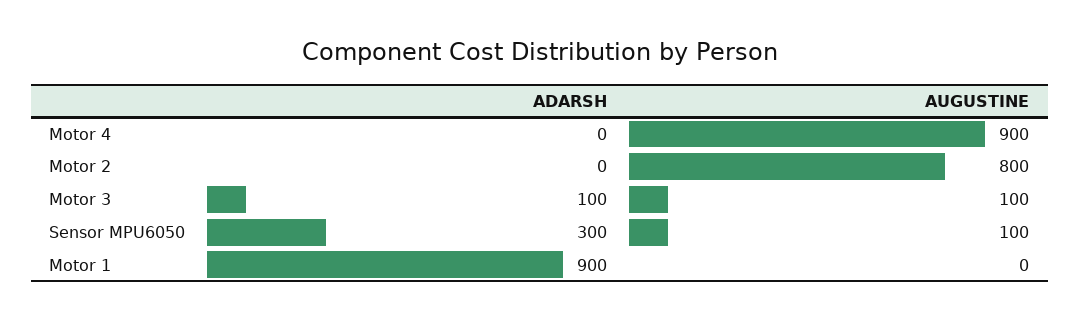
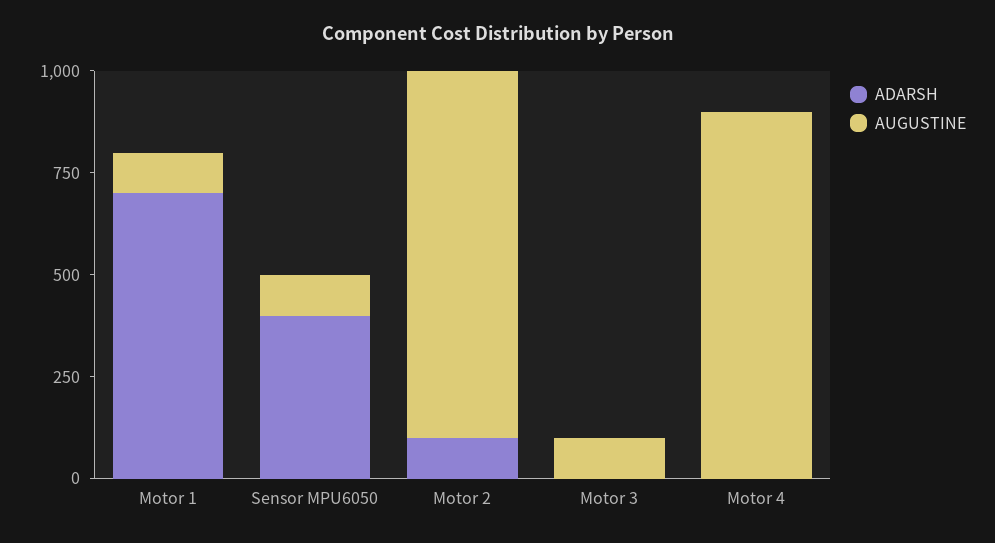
ADARSH, Motor 2: 0 -> 100
AUGUSTINE, Motor 2: 800 -> 900
ADARSH, Motor 3: 100 -> 0
ADARSH, Sensor MPU6050: 300 -> 400
ADARSH, Motor 1: 900 -> 700
AUGUSTINE, Motor 1: 0 -> 100

